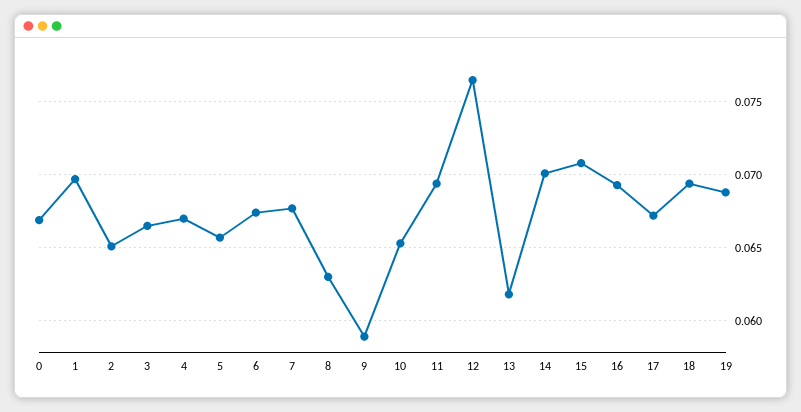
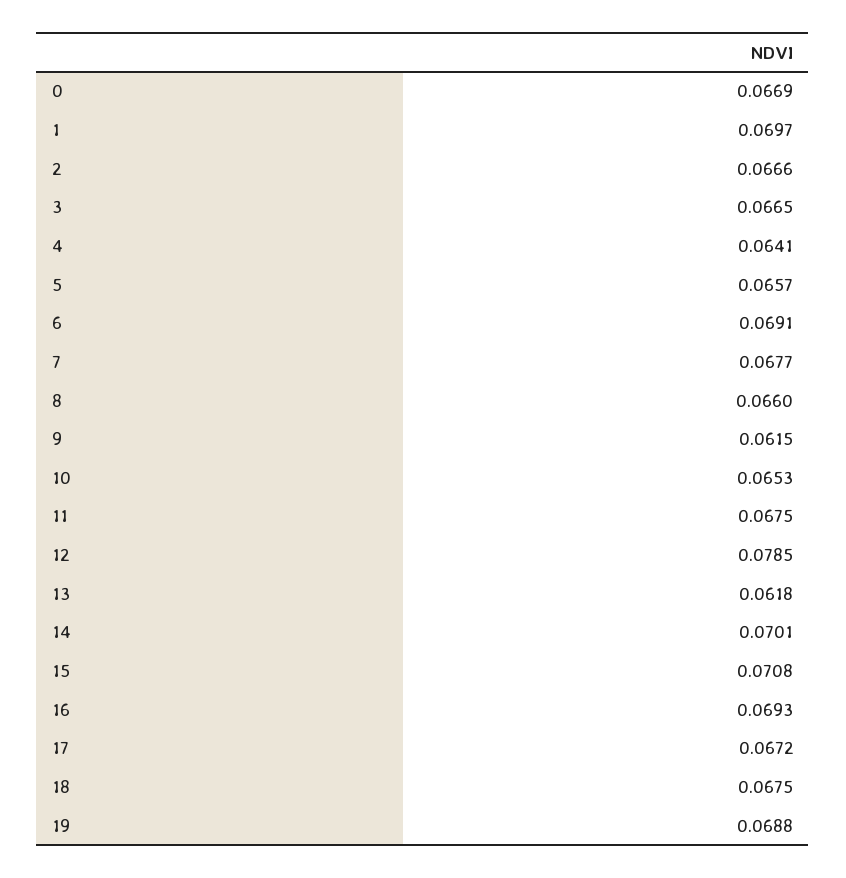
2: 0.065 -> 0.0666
4: 0.067 -> 0.0641
6: 0.0675 -> 0.0691
8: 0.063 -> 0.066
9: 0.059 -> 0.0615
11: 0.0695 -> 0.0675
12: 0.0765 -> 0.0785
18: 0.0695 -> 0.0675

